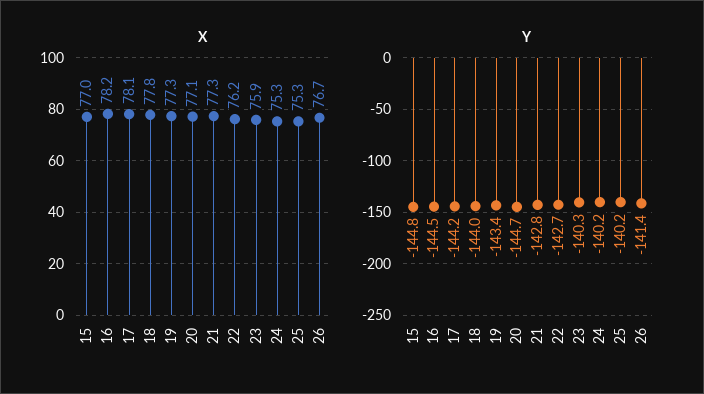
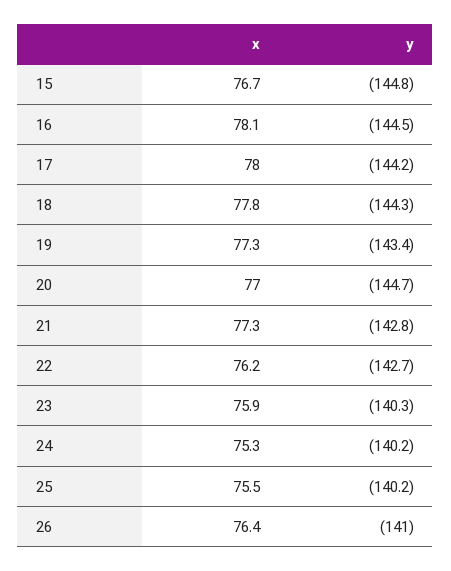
X, 15: 77 -> 76.7
X, 16: 78.2 -> 78.1
X, 17: 78.1 -> 78
X, 20: 77.1 -> 77
X, 25: 75.3 -> 75.5
X, 26: 76.7 -> 76.4
Y, 18: -144 -> -144.3
Y, 26: -141.4 -> -141

